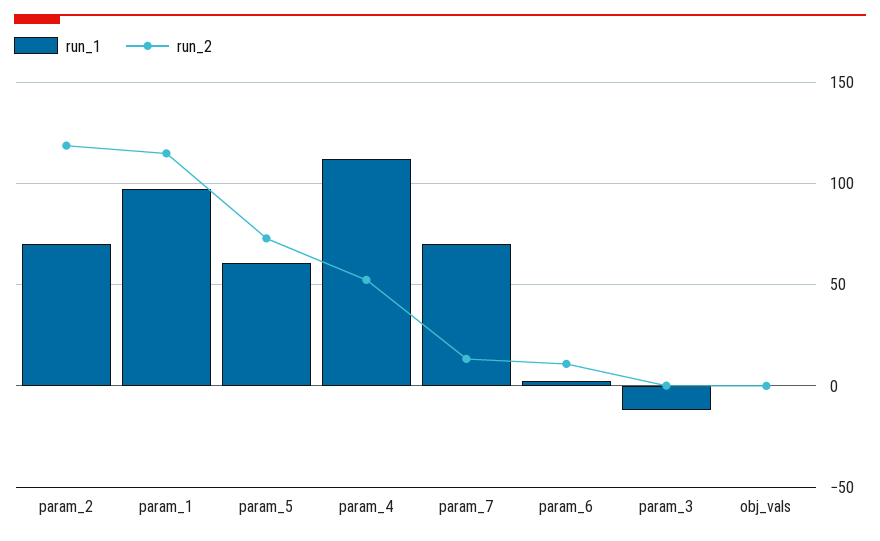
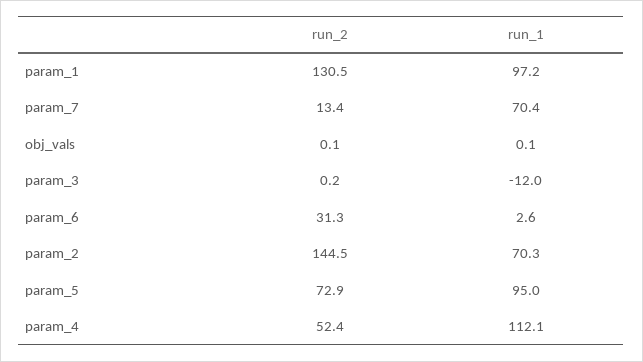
run_2, param_2: 120 -> 144.5
run_2, param_1: 115 -> 130.5
run_1, param_5: 60 -> 95
run_2, param_6: 10 -> 31.3

